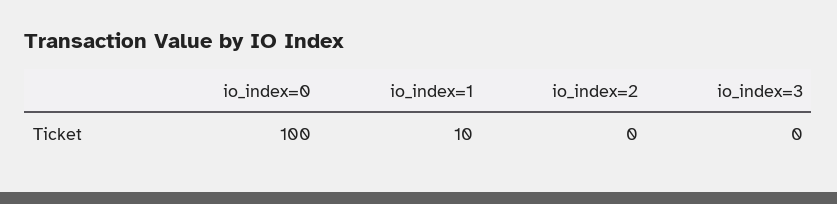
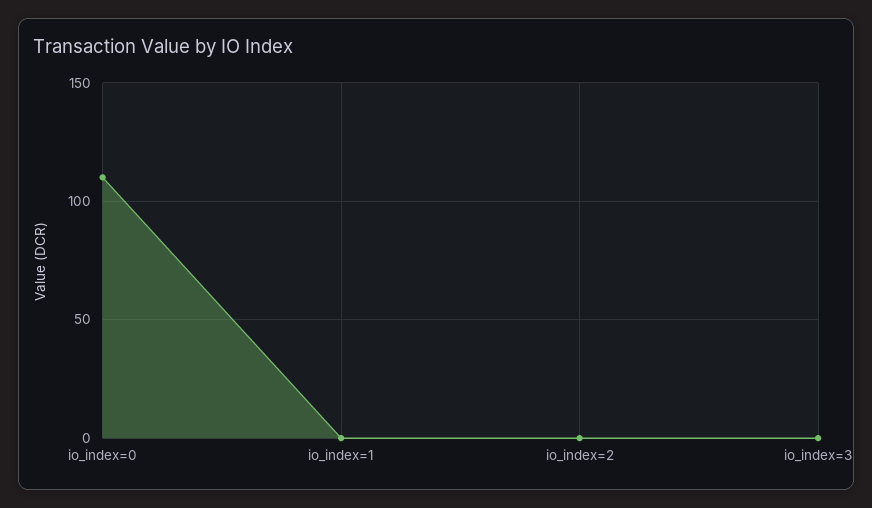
io_index=0: 100 -> 110
io_index=1: 10 -> 0

